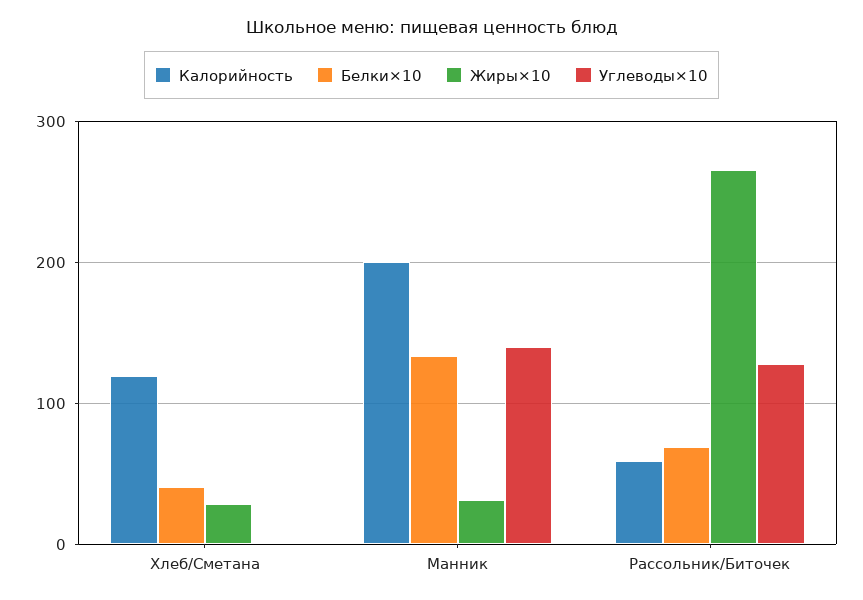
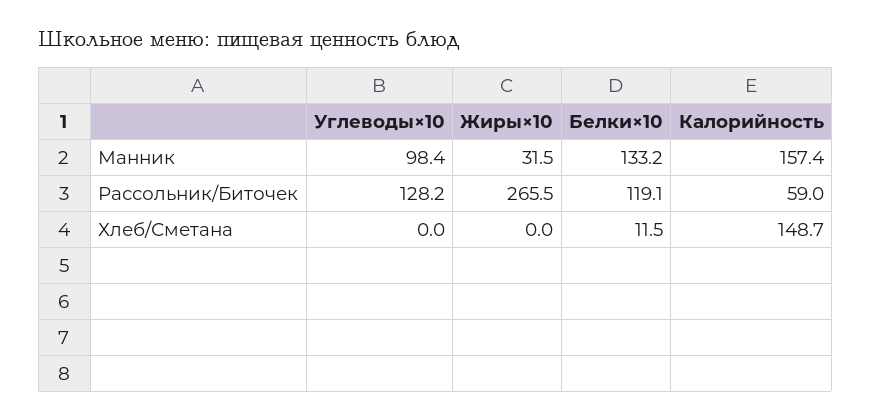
Калорийность, Хлеб/Сметана: 120 -> 148.7
Белки×10, Хлеб/Сметана: 40 -> 11.5
Жиры×10, Хлеб/Сметана: 30 -> 0
Калорийность, Манник: 200 -> 157.4
Углеводы×10, Манник: 140 -> 98.4
Белки×10, Рассольник/Биточек: 70 -> 119.1

